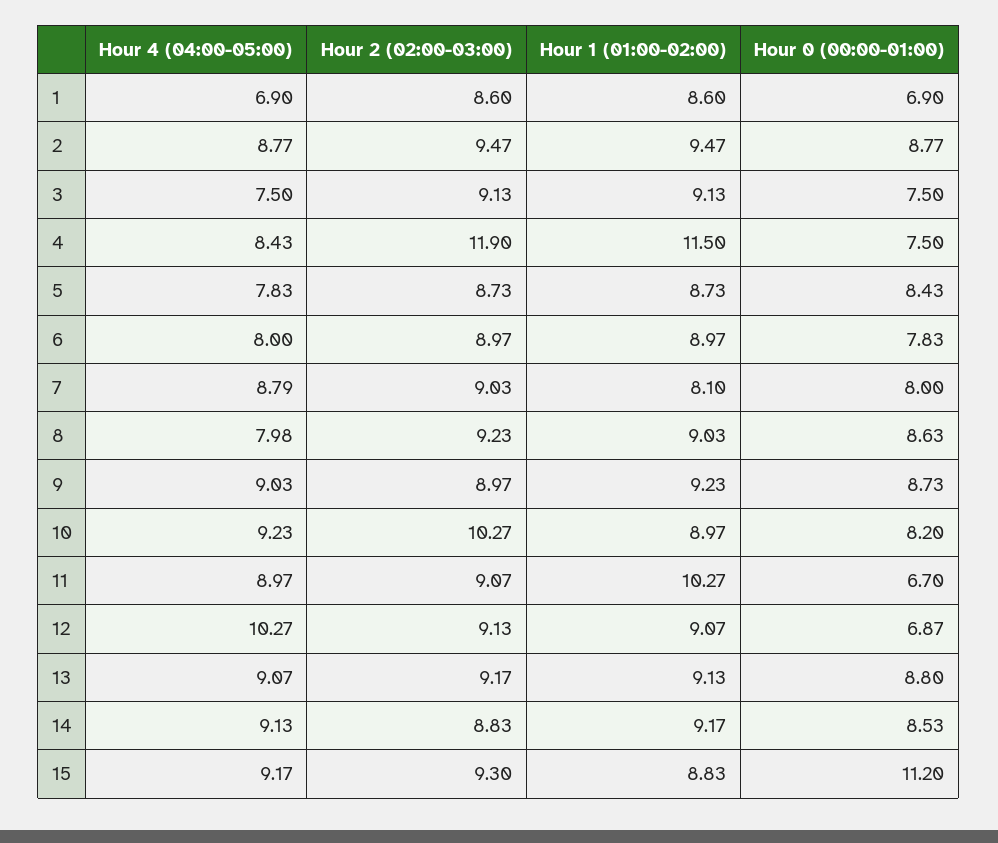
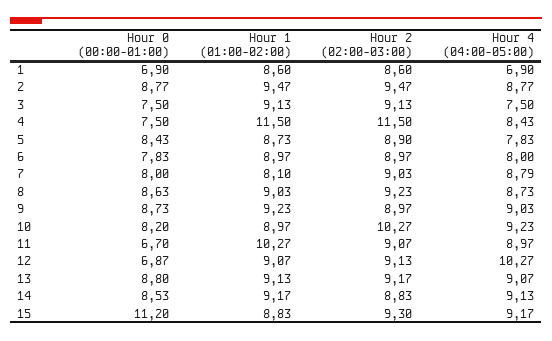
Hour 2 (02:00-03:00), 4: 11.9 -> 11.5
Hour 2 (02:00-03:00), 5: 8.73 -> 8.9
Hour 4 (04:00-05:00), 8: 7.98 -> 8.73

